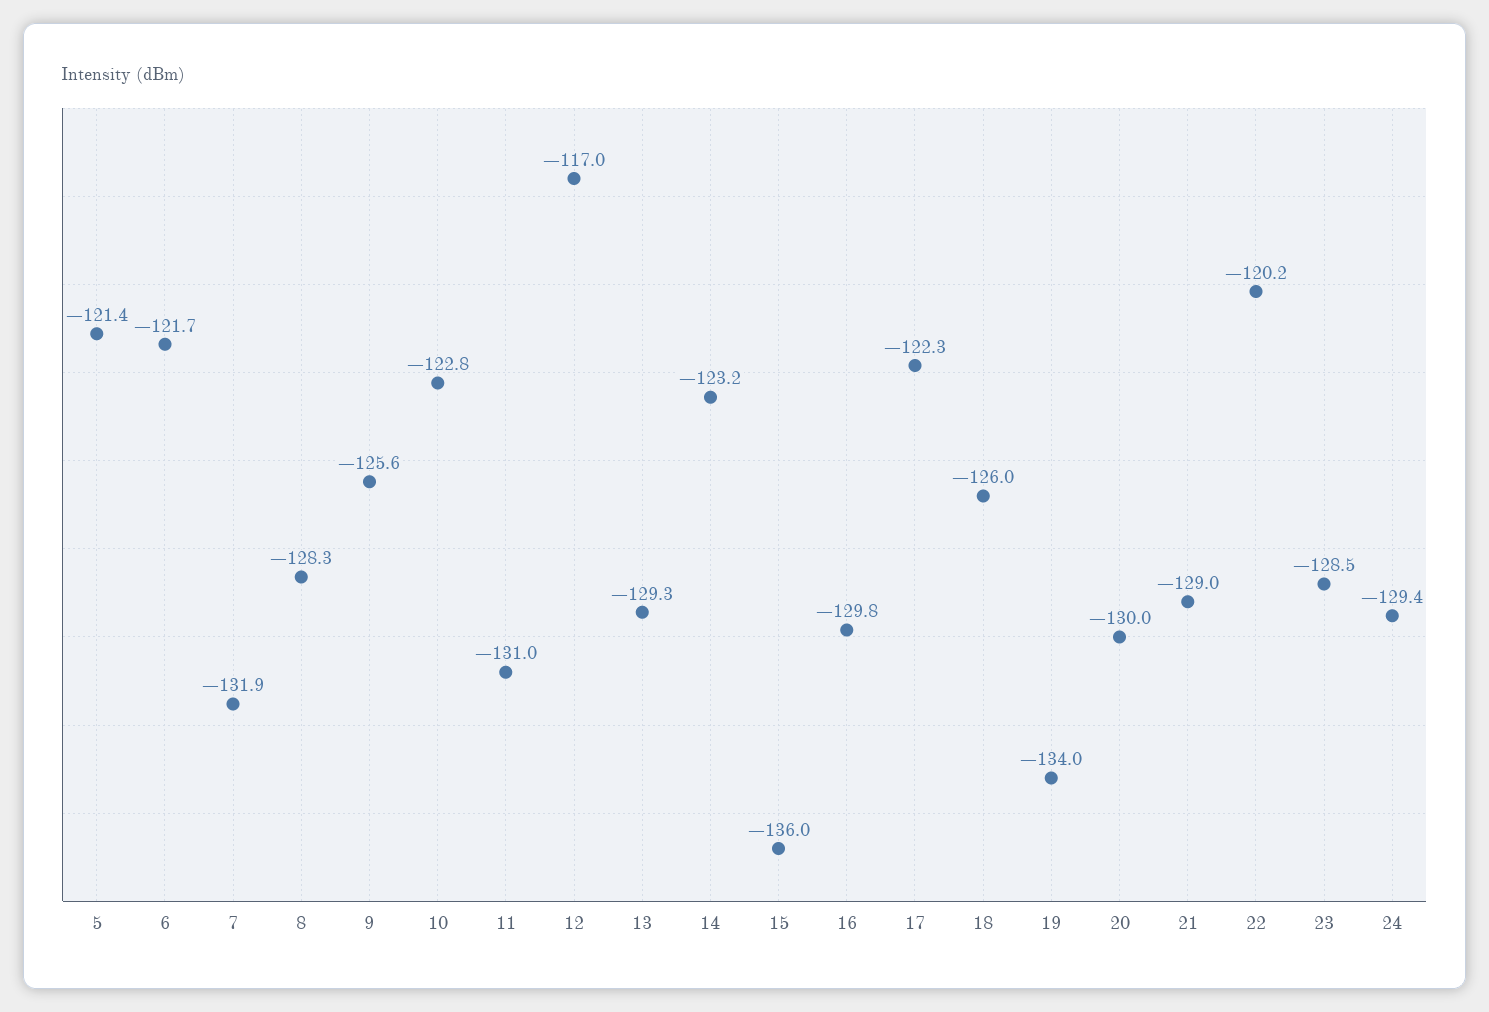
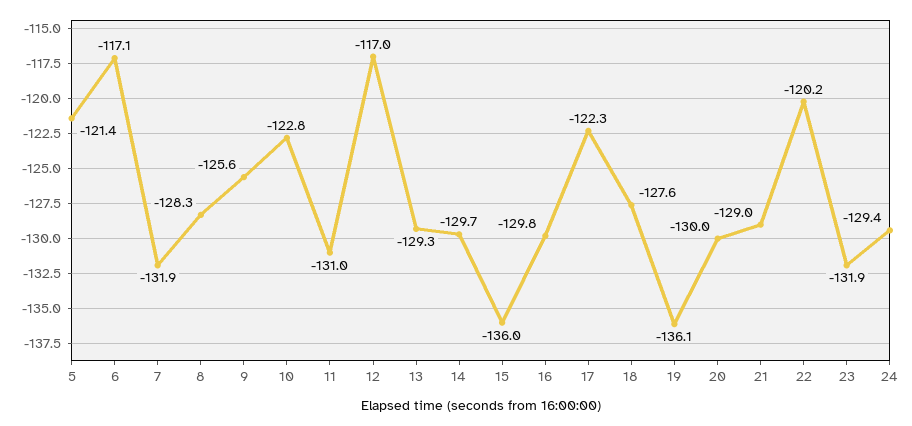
6: -121.7 -> -117.1
14: -123.2 -> -129.7
18: -126 -> -127.6
19: -134 -> -136.1
23: -128.5 -> -131.9

